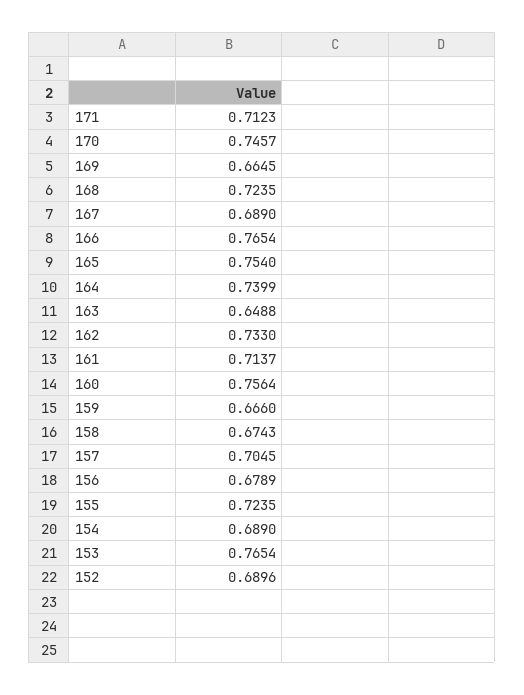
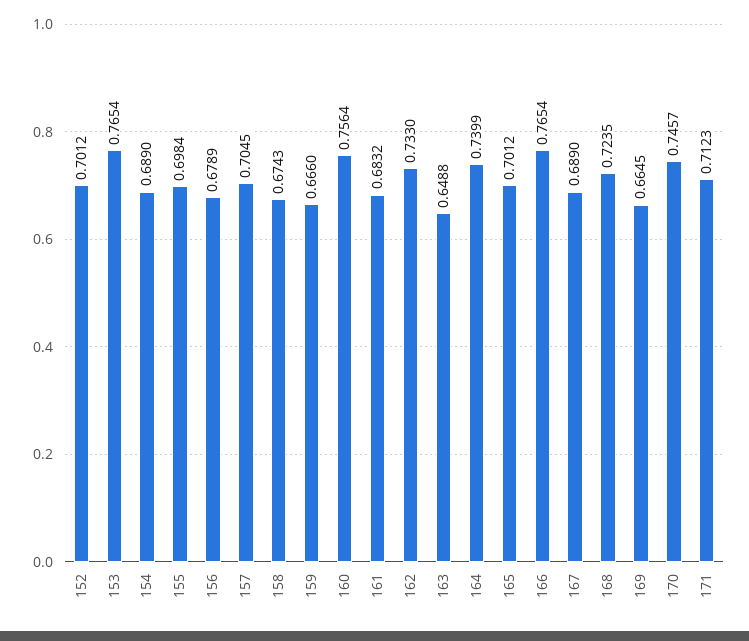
165: 0.754 -> 0.7012
161: 0.7137 -> 0.6832
155: 0.7235 -> 0.6984
152: 0.6896 -> 0.7012

